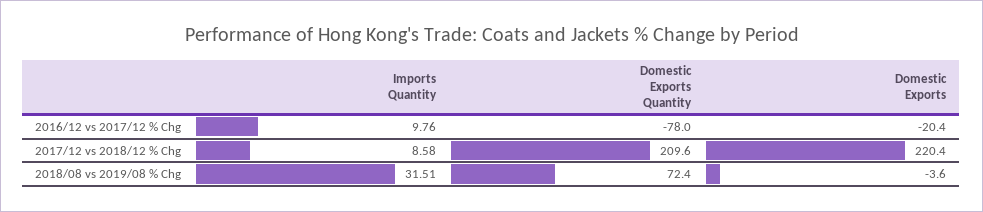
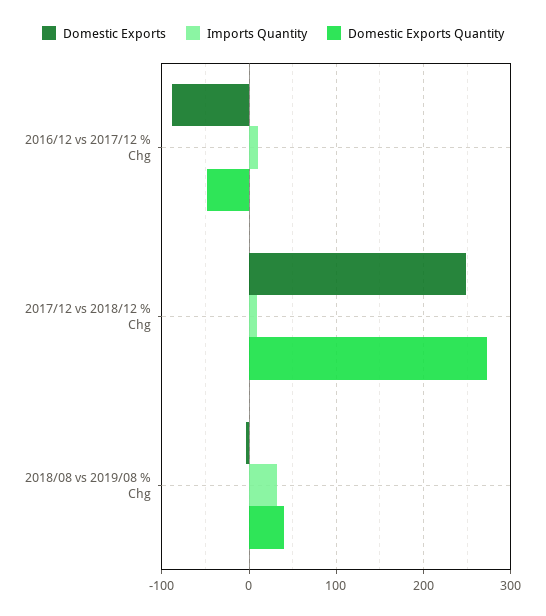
Domestic Exports Quantity, 2016/12 vs 2017/12 % Chg: -78 -> -50
Domestic Exports, 2016/12 vs 2017/12 % Chg: -20.4 -> -90
Domestic Exports Quantity, 2017/12 vs 2018/12 % Chg: 209.6 -> 270
Domestic Exports, 2017/12 vs 2018/12 % Chg: 220.4 -> 250
Domestic Exports Quantity, 2018/08 vs 2019/08 % Chg: 72.4 -> 40

